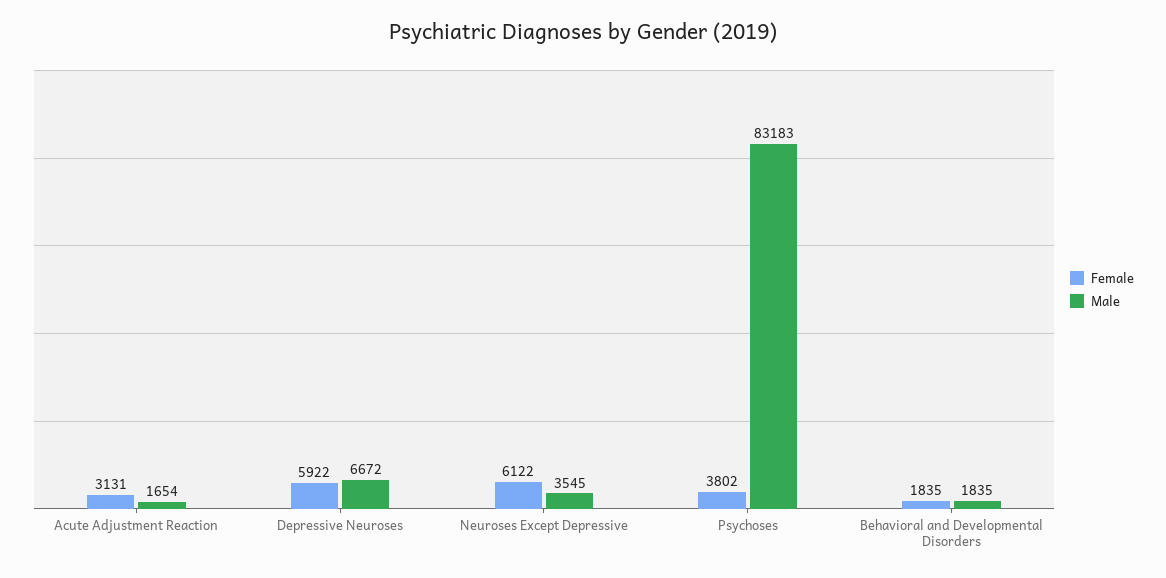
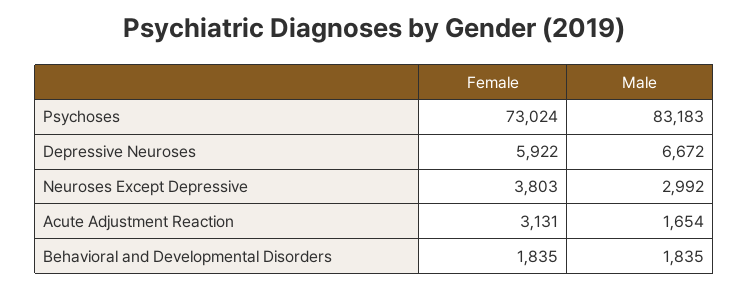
Female, Neuroses Except Depressive: 6122 -> 3803
Male, Neuroses Except Depressive: 3545 -> 2992
Female, Psychoses: 3802 -> 73024

